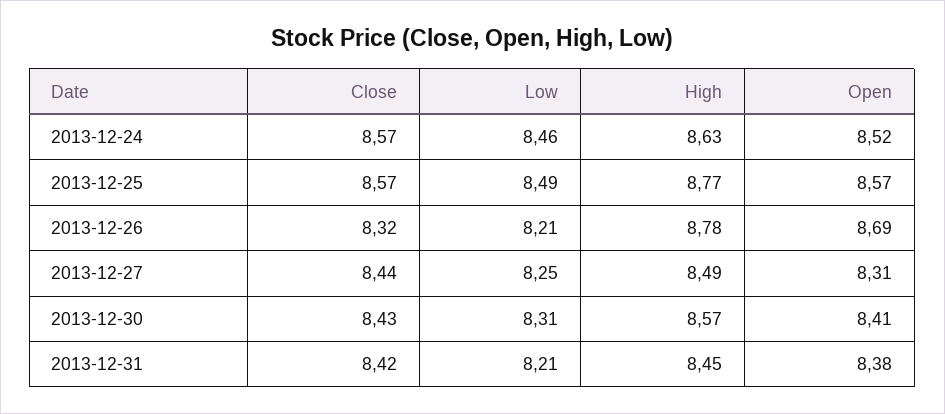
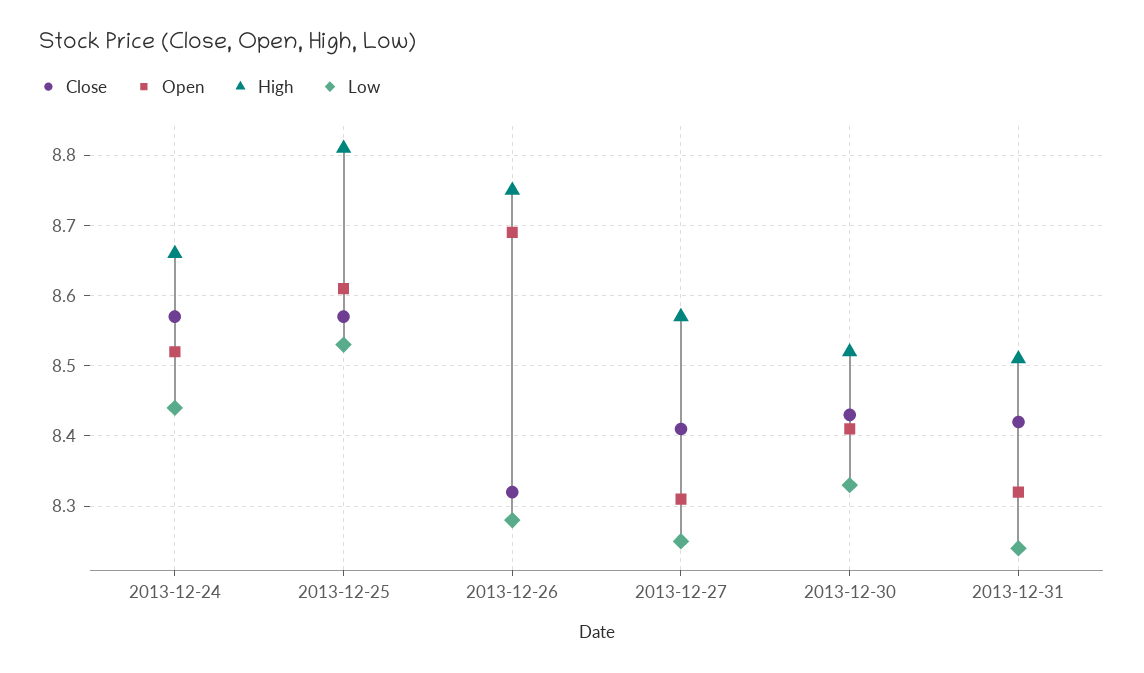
Low, 2013-12-24: 8.46 -> 8.44
High, 2013-12-24: 8.63 -> 8.66
Low, 2013-12-25: 8.49 -> 8.53
High, 2013-12-25: 8.77 -> 8.81
Open, 2013-12-25: 8.57 -> 8.61
Low, 2013-12-26: 8.21 -> 8.28
High, 2013-12-26: 8.78 -> 8.75
Close, 2013-12-27: 8.44 -> 8.41
High, 2013-12-27: 8.49 -> 8.57
Low, 2013-12-30: 8.31 -> 8.33
High, 2013-12-30: 8.57 -> 8.52
Low, 2013-12-31: 8.21 -> 8.24
High, 2013-12-31: 8.45 -> 8.51
Open, 2013-12-31: 8.38 -> 8.32

